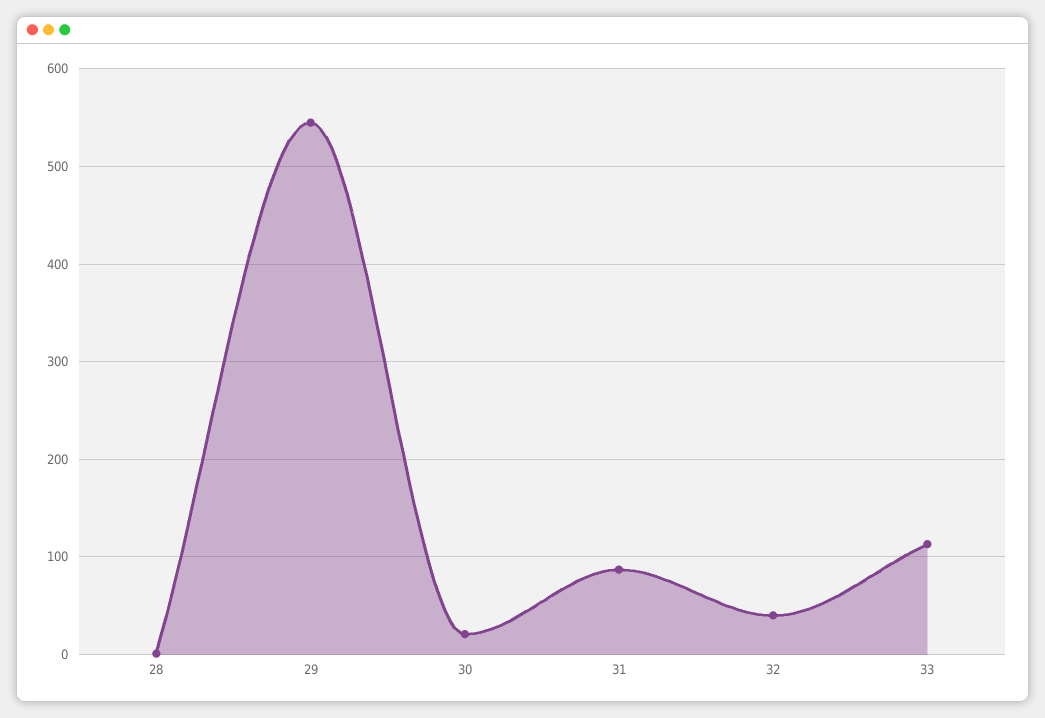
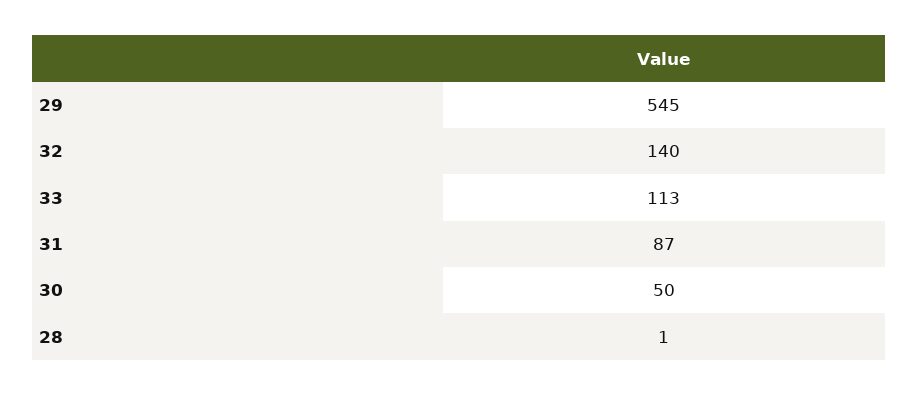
30: 20 -> 50
32: 40 -> 140

